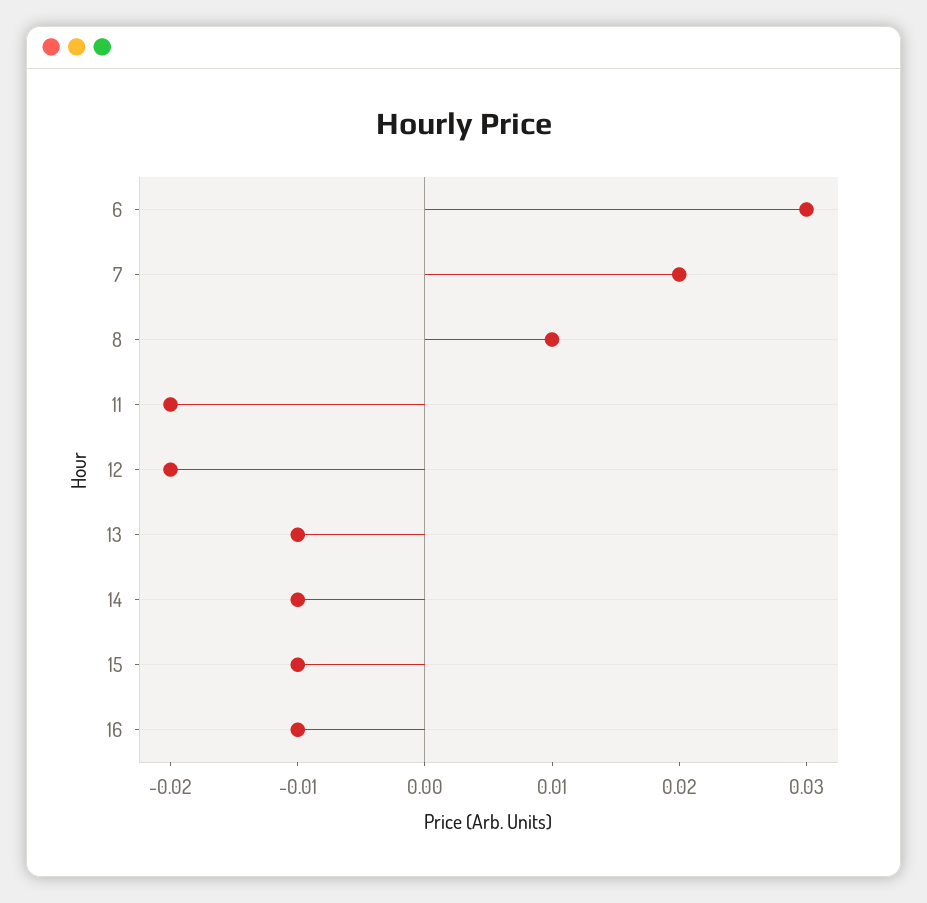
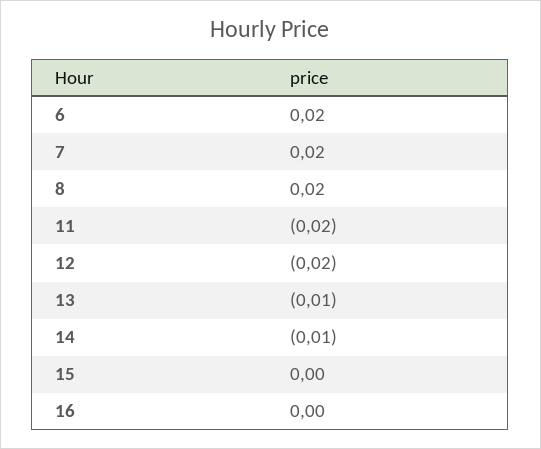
6: 0.03 -> 0.02
8: 0.01 -> 0.02
15: -0.01 -> 0
16: -0.01 -> 0

